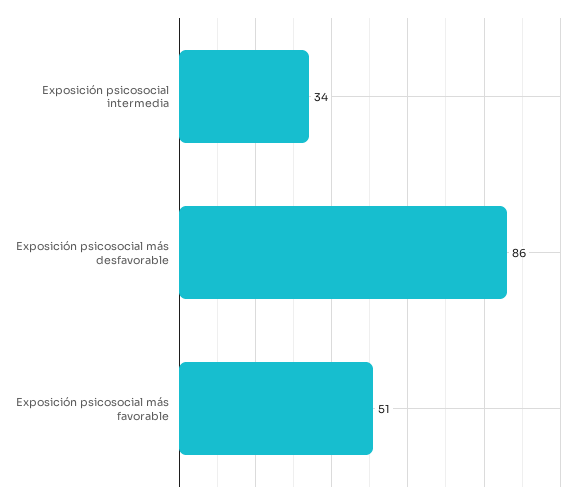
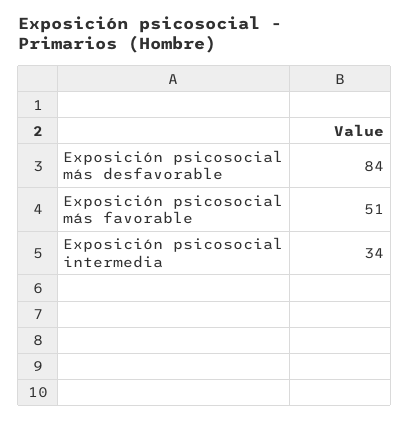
Exposición psicosocial más desfavorable: 86 -> 84

